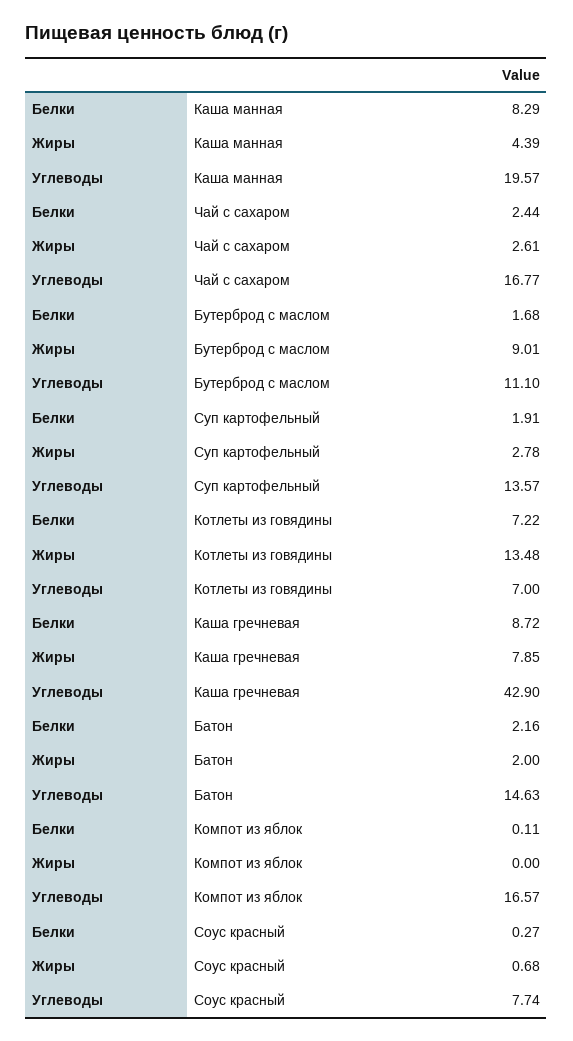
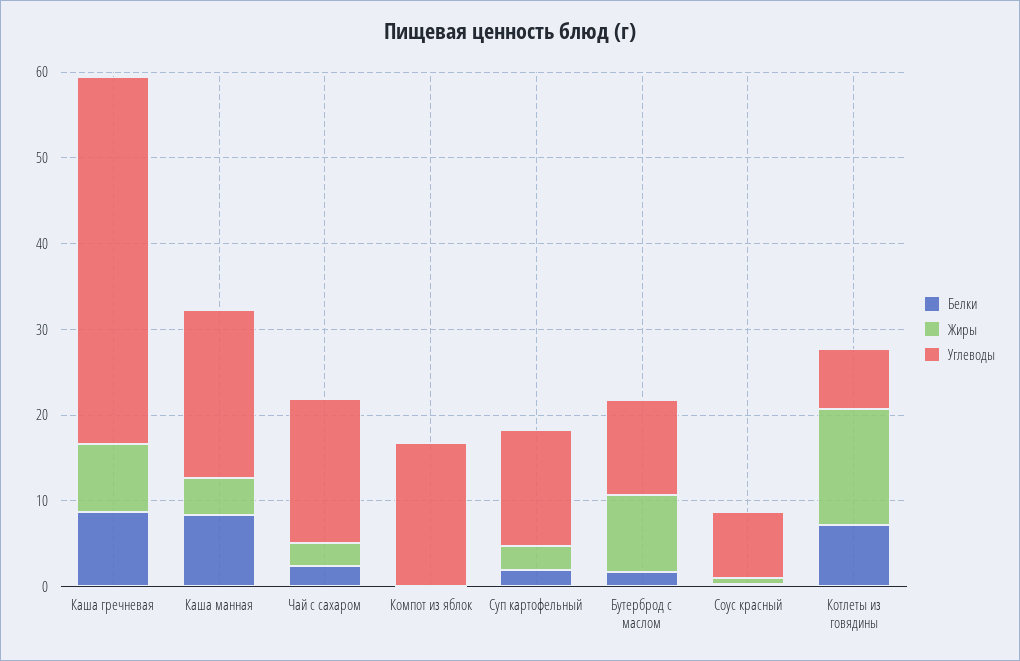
Белки, Батон: 2.16 -> none
Жиры, Батон: 2 -> none
Углеводы, Батон: 14.63 -> none

